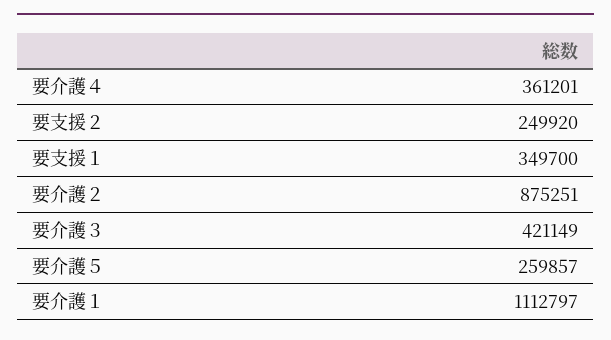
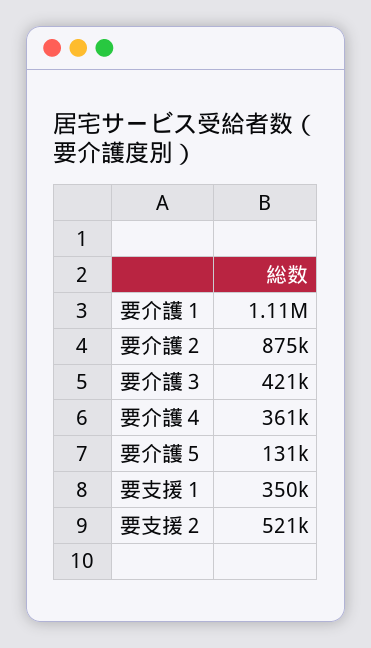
要支援２: 249920 -> 521000
要介護５: 259857 -> 131000

